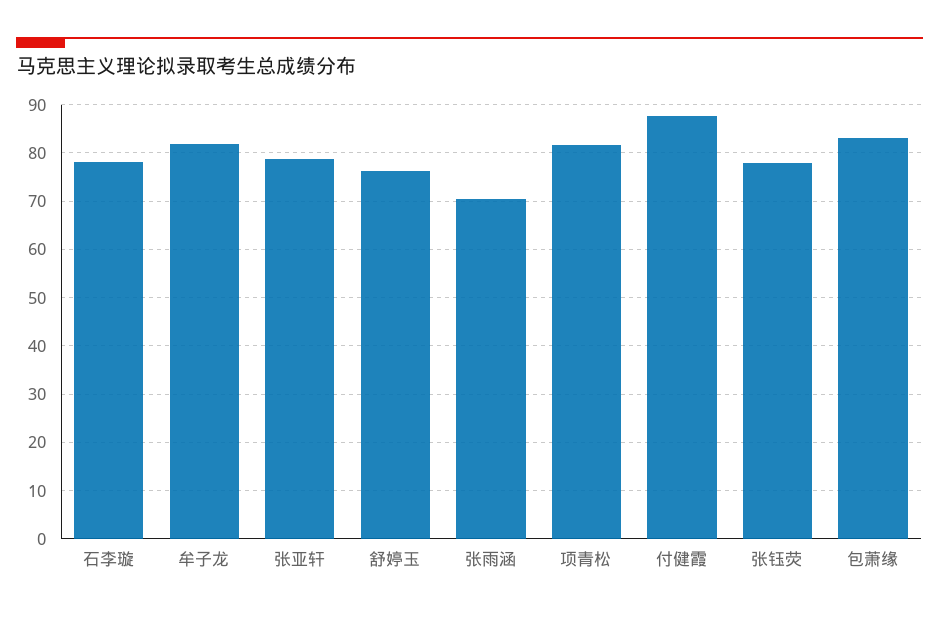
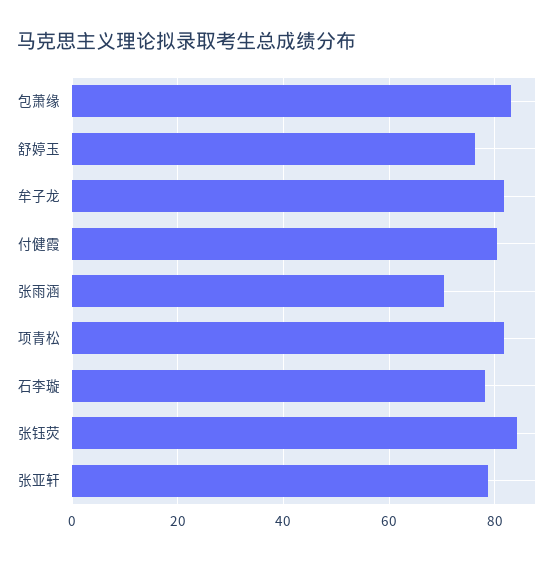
付健霞: 88 -> 80
张钰荧: 78 -> 84

